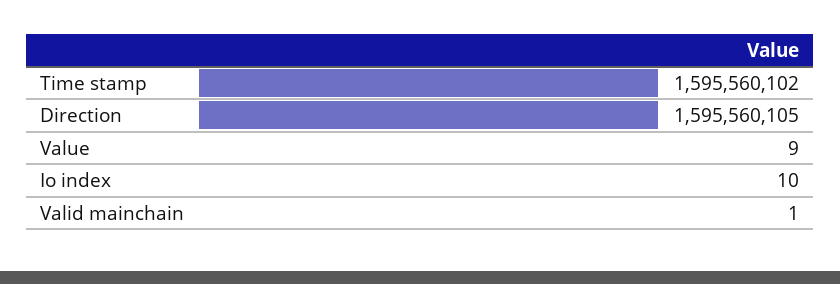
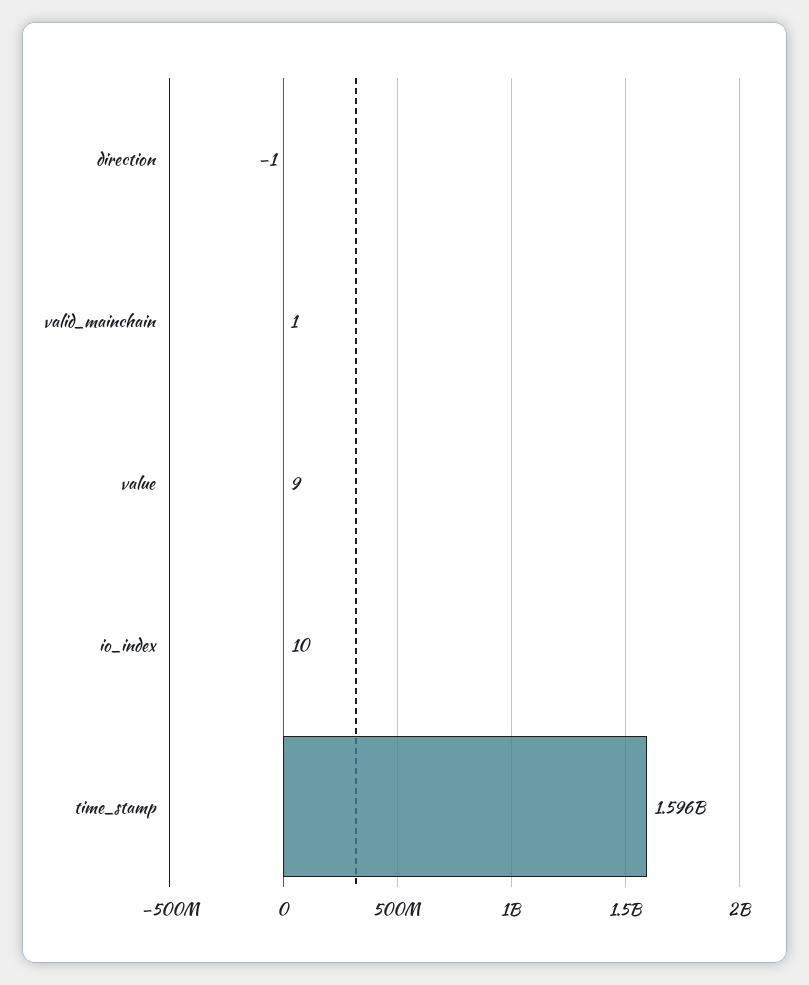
Direction: 1595560105 -> -1

